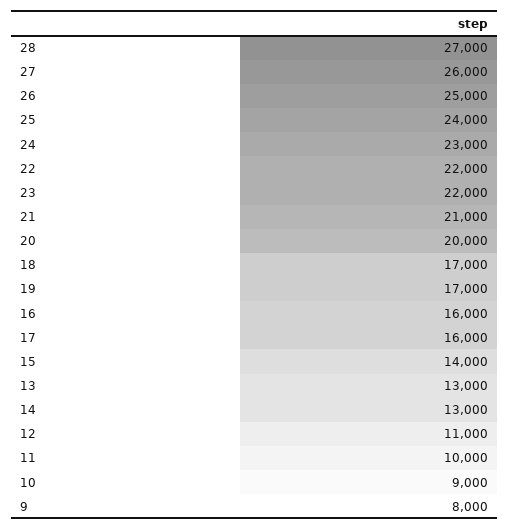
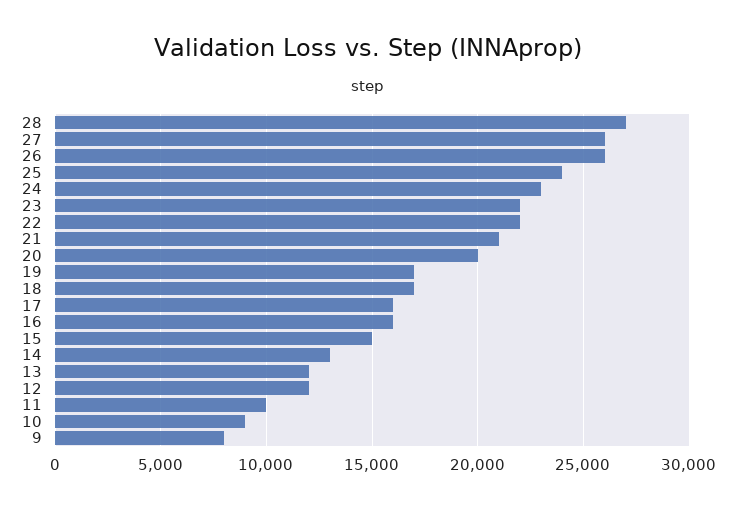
26: 25000 -> 26000
15: 14000 -> 15000
13: 13000 -> 12000
12: 11000 -> 12000

